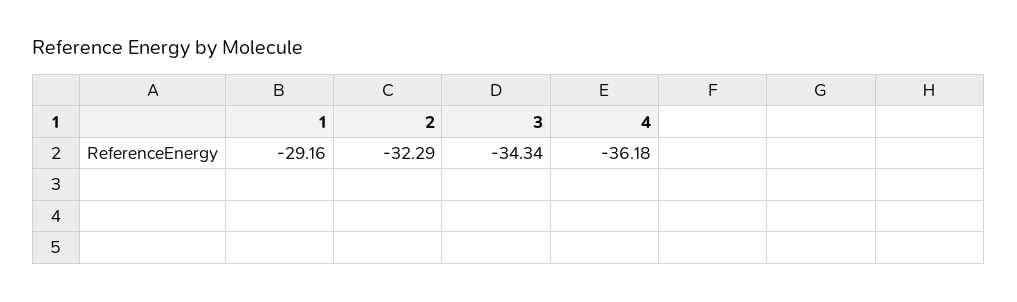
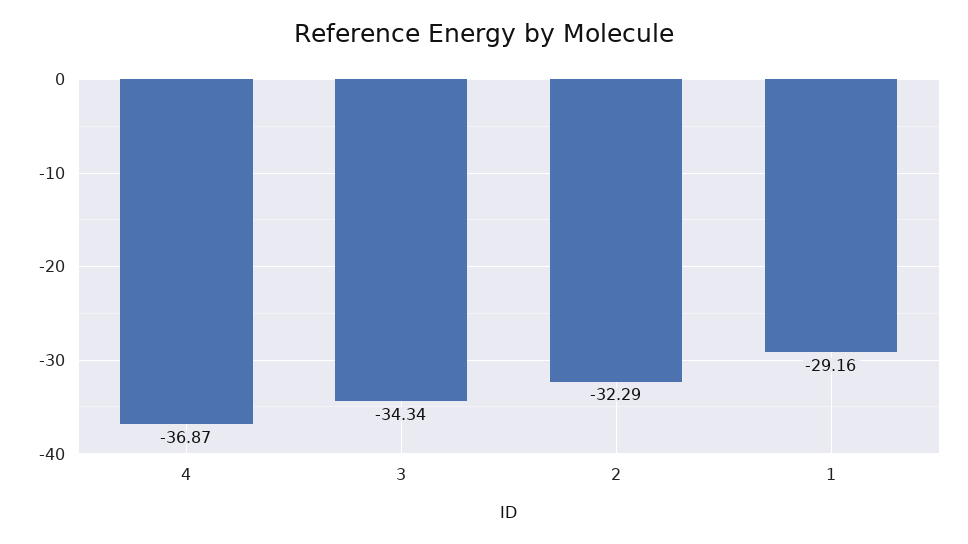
4: -36.18 -> -36.87

